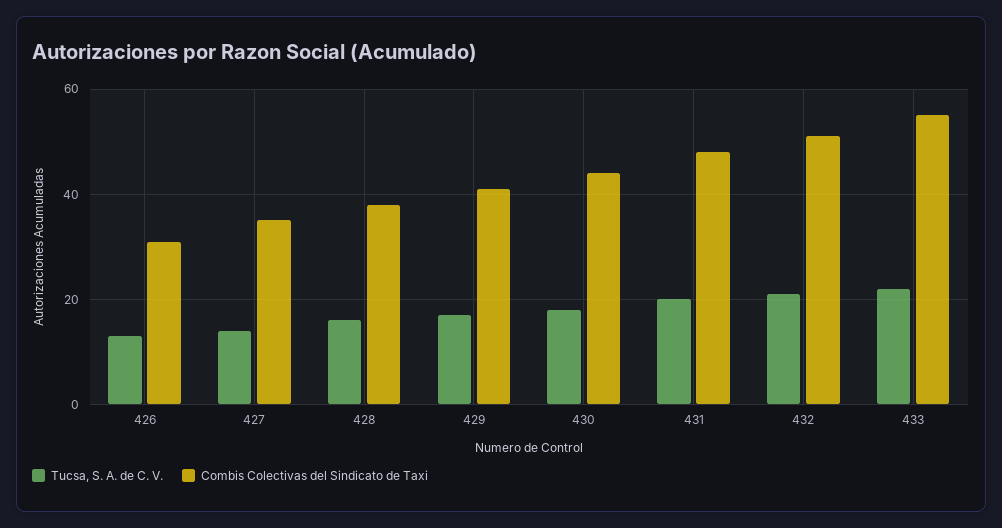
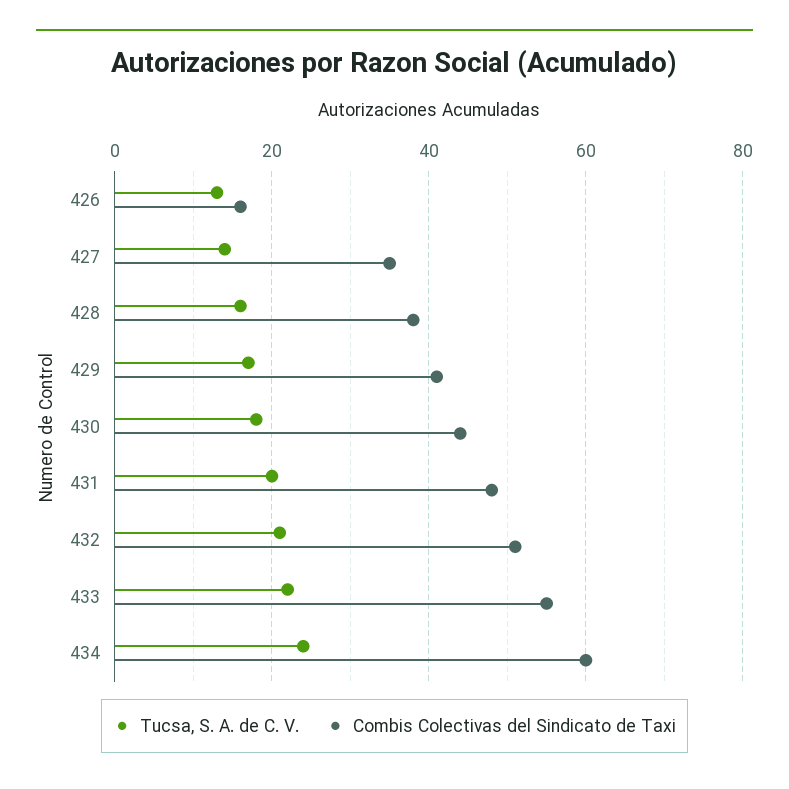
Combis Colectivas del Sindicato de Taxi, 426: 30 -> 15
Tucsa, S. A. de C. V., 434: none -> 25
Combis Colectivas del Sindicato de Taxi, 434: none -> 60

